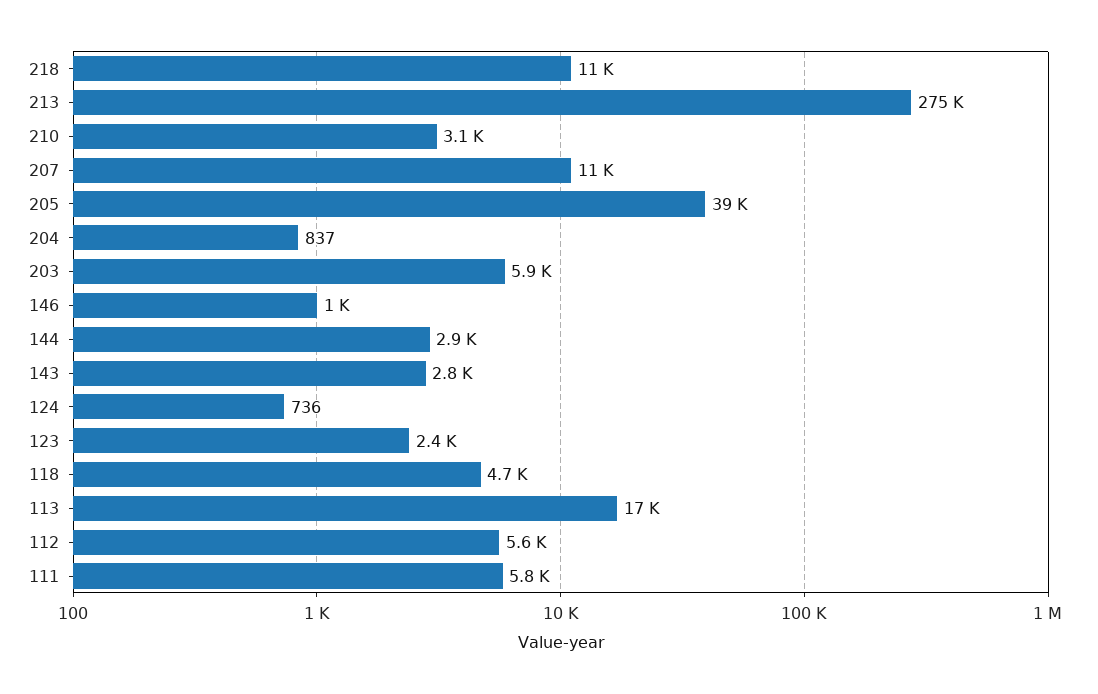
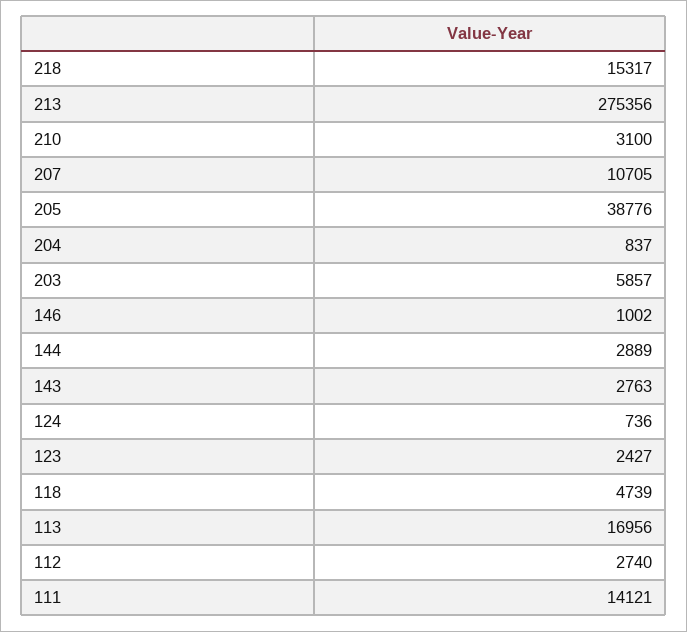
218: 11000 -> 15317
112: 5600 -> 2740
111: 5800 -> 14121

